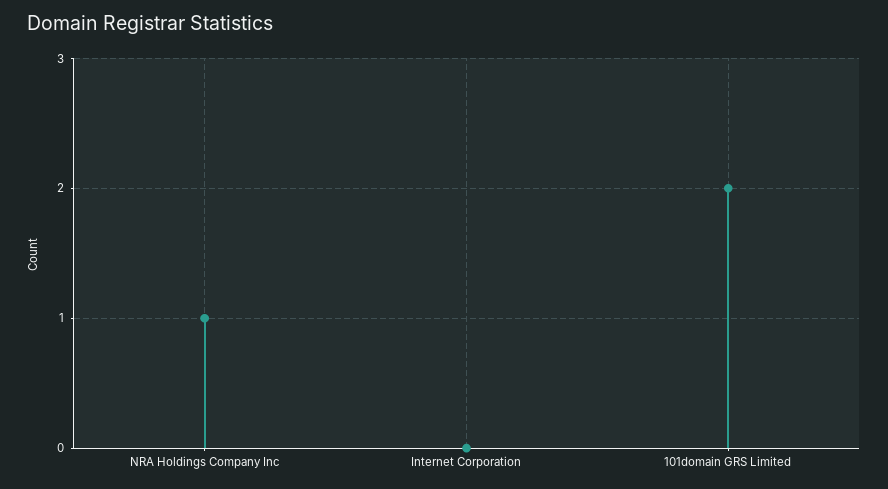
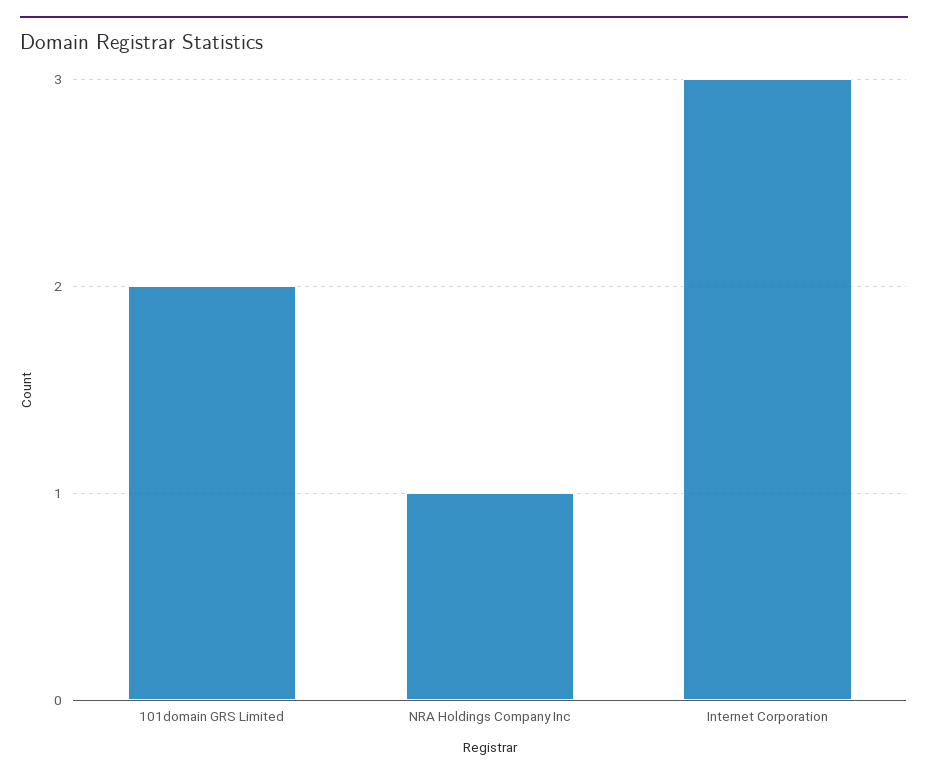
Internet Corporation: 0 -> 3

